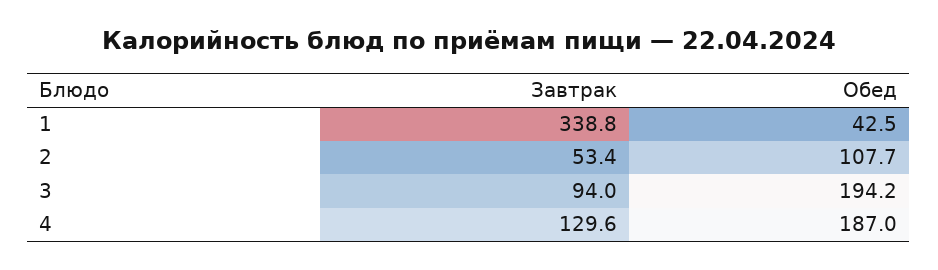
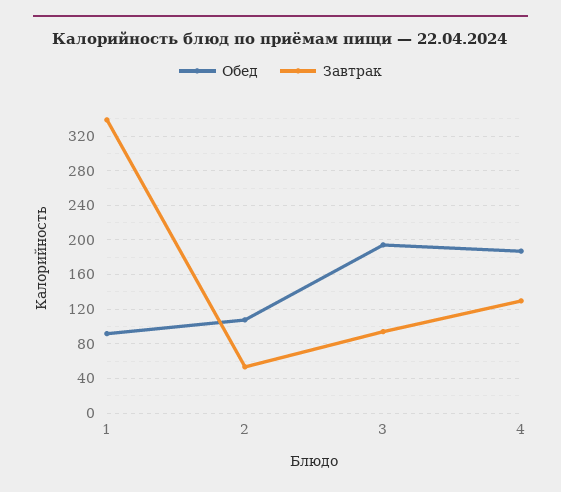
Обед, 1: 42.5 -> 90

